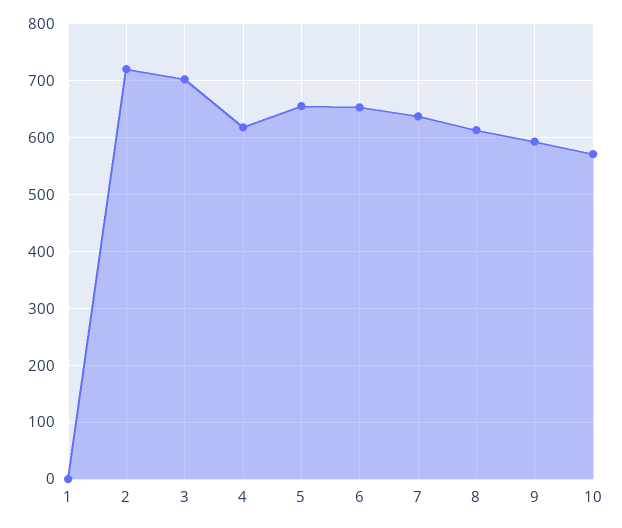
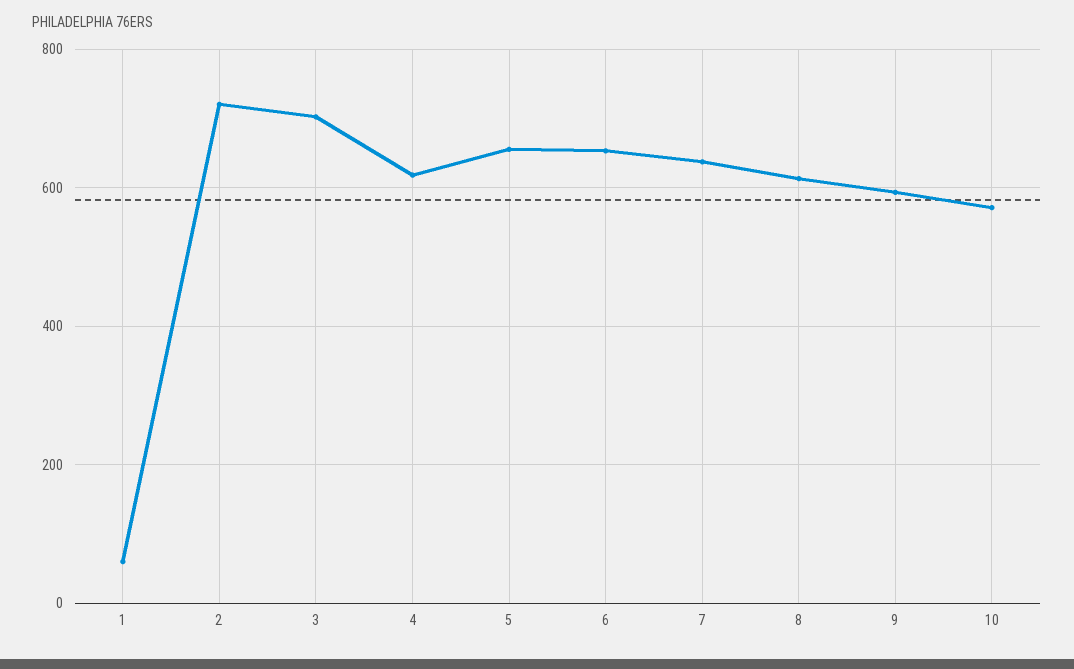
1: 0 -> 60

